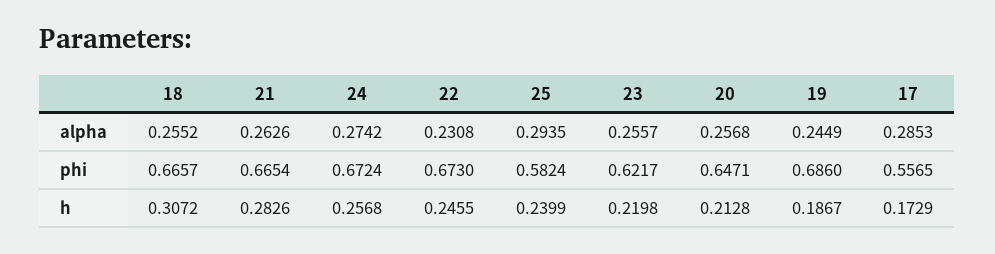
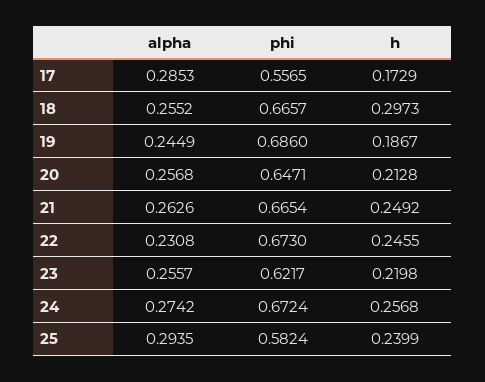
18, h: 0.3072 -> 0.2973
21, h: 0.2826 -> 0.2492

